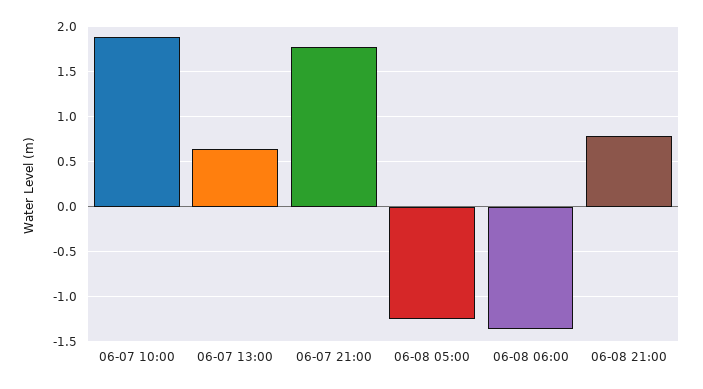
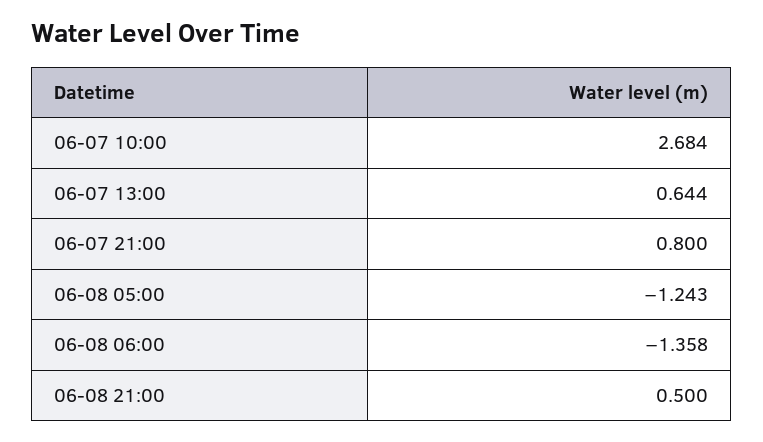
06-07 10:00: 1.9 -> 2.684
06-07 21:00: 1.8 -> 0.8
06-08 21:00: 0.8 -> 0.5

